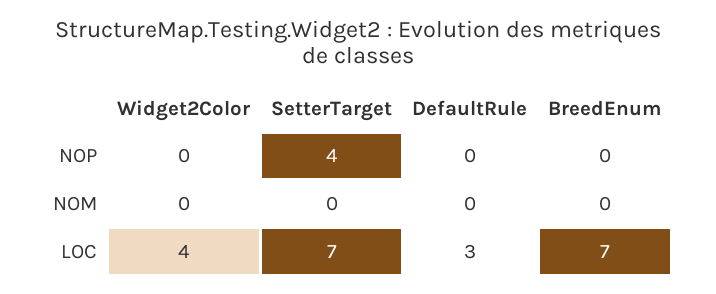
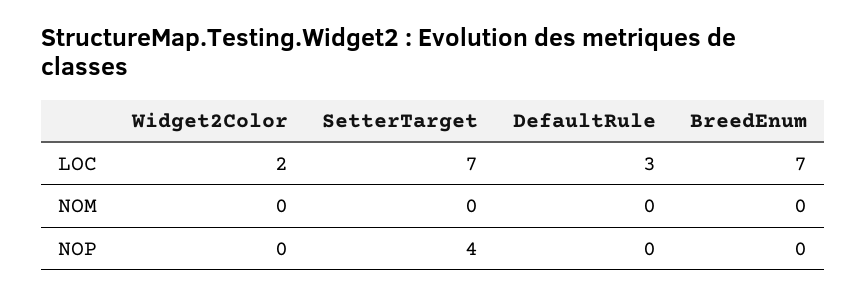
Widget2Color, LOC: 4 -> 2

